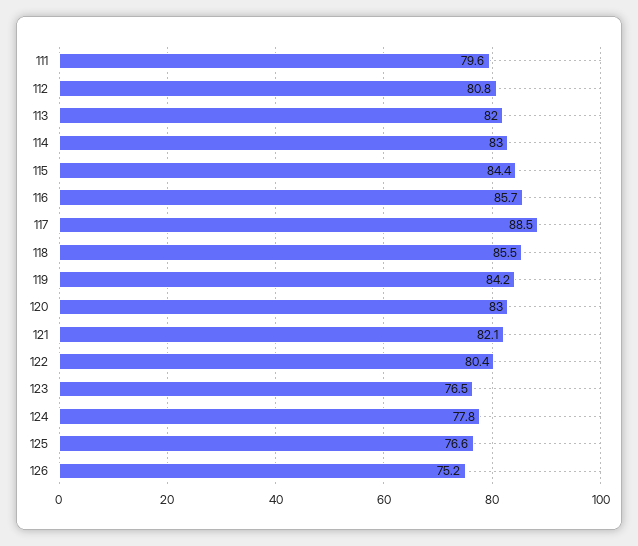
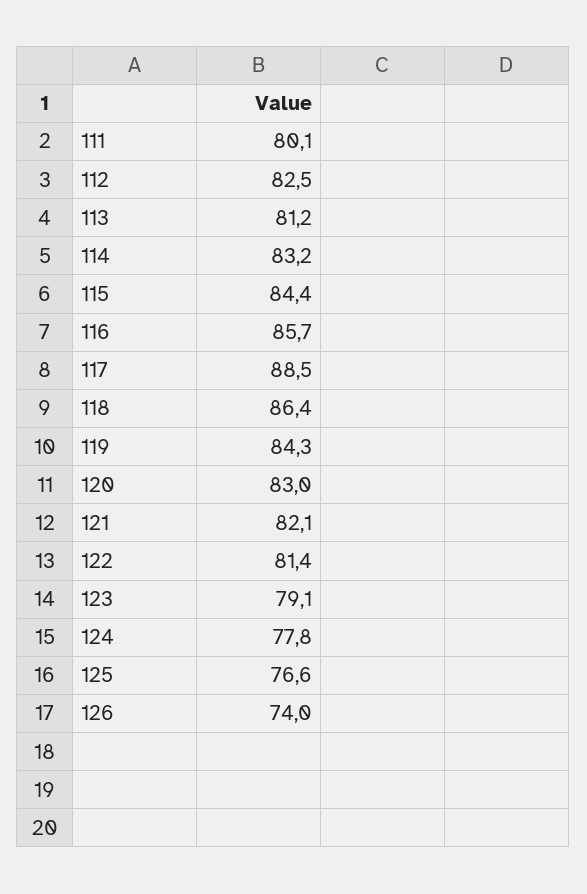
111: 79.6 -> 80.1
112: 80.8 -> 82.5
113: 82 -> 81.2
114: 83 -> 83.2
118: 85.5 -> 86.4
119: 84.2 -> 84.3
122: 80.4 -> 81.4
123: 76.5 -> 79.1
126: 75.2 -> 74

